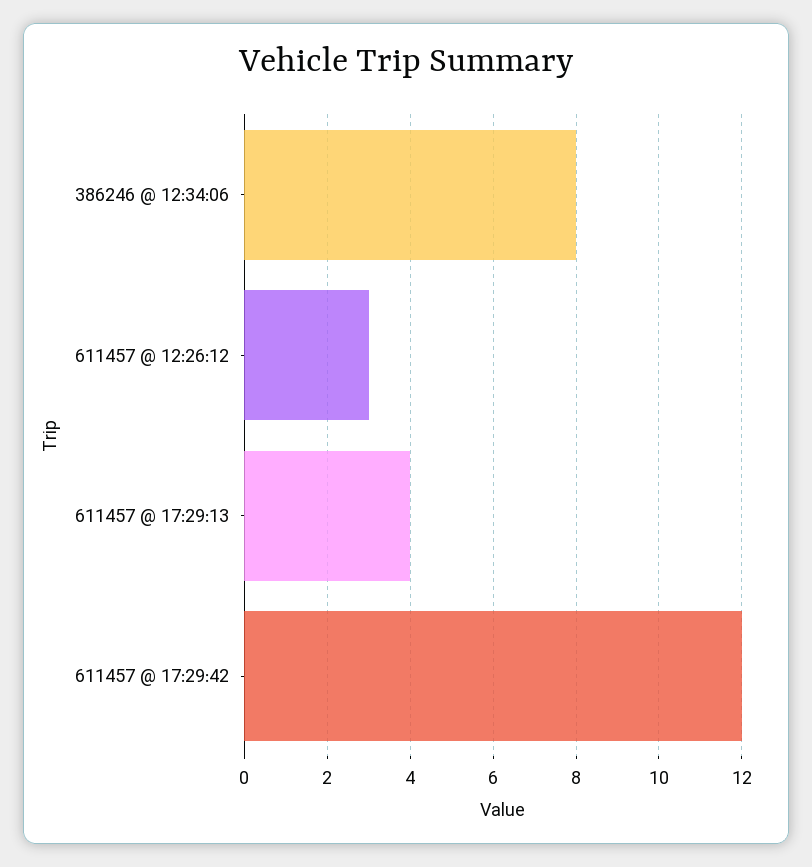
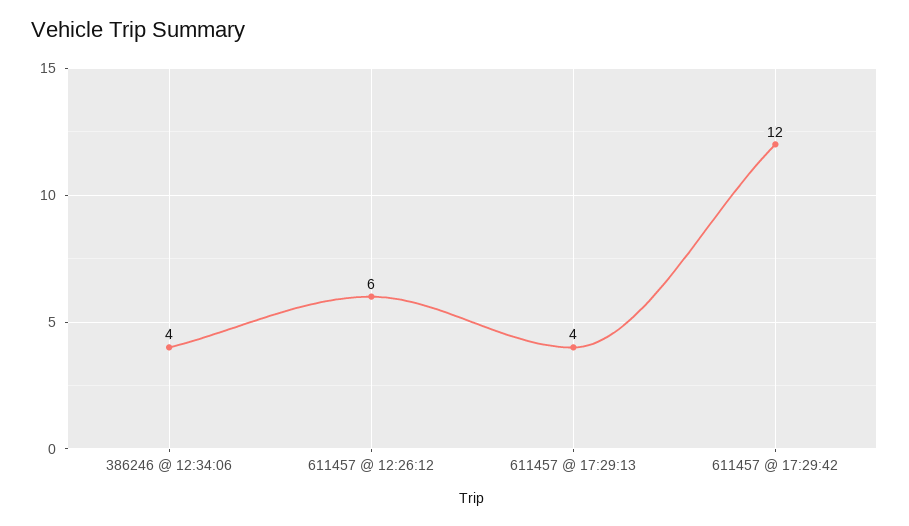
386246 @ 12:34:06: 8 -> 4
611457 @ 12:26:12: 3 -> 6

